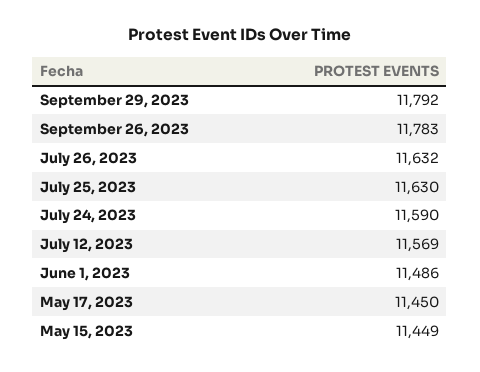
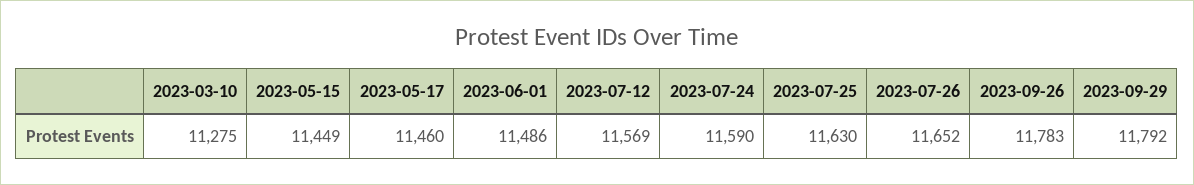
July 26, 2023: 11632 -> 11652
May 17, 2023: 11450 -> 11460
2023-03-10: none -> 11275

